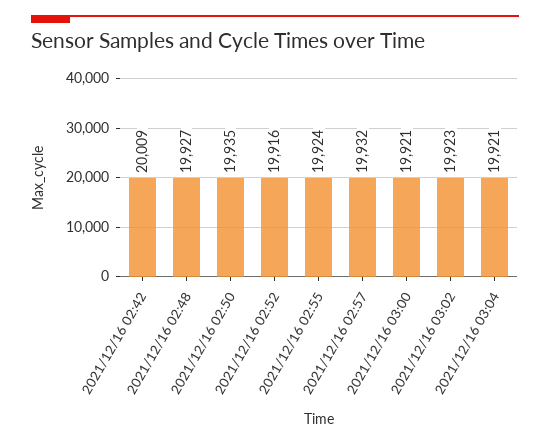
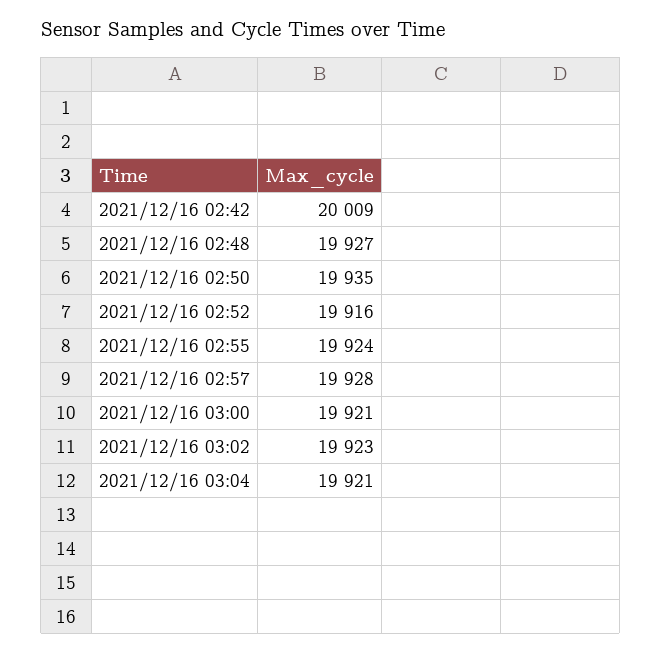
2021/12/16 02:57: 19932 -> 19928

